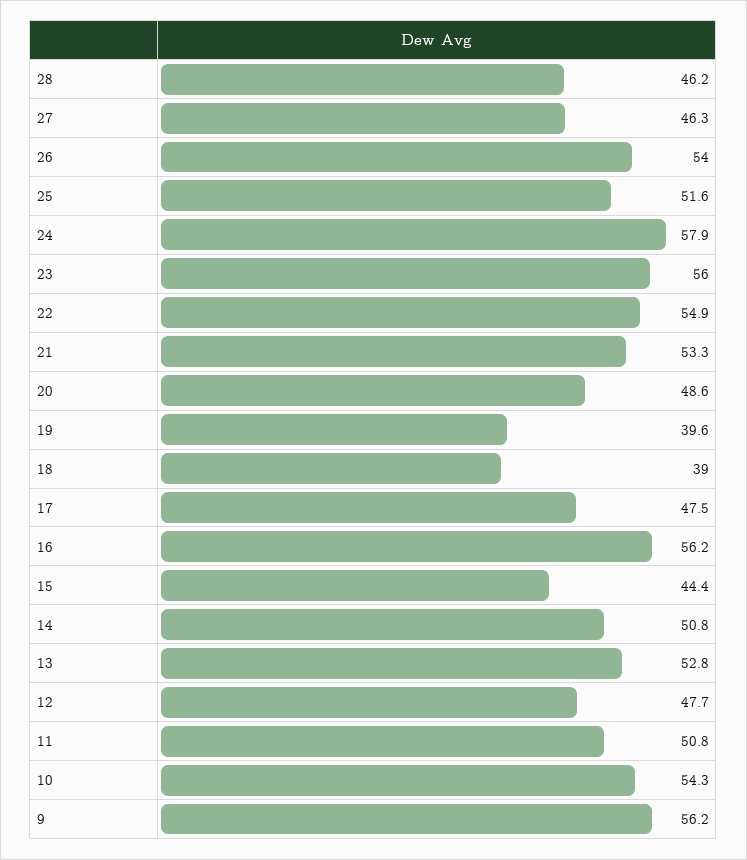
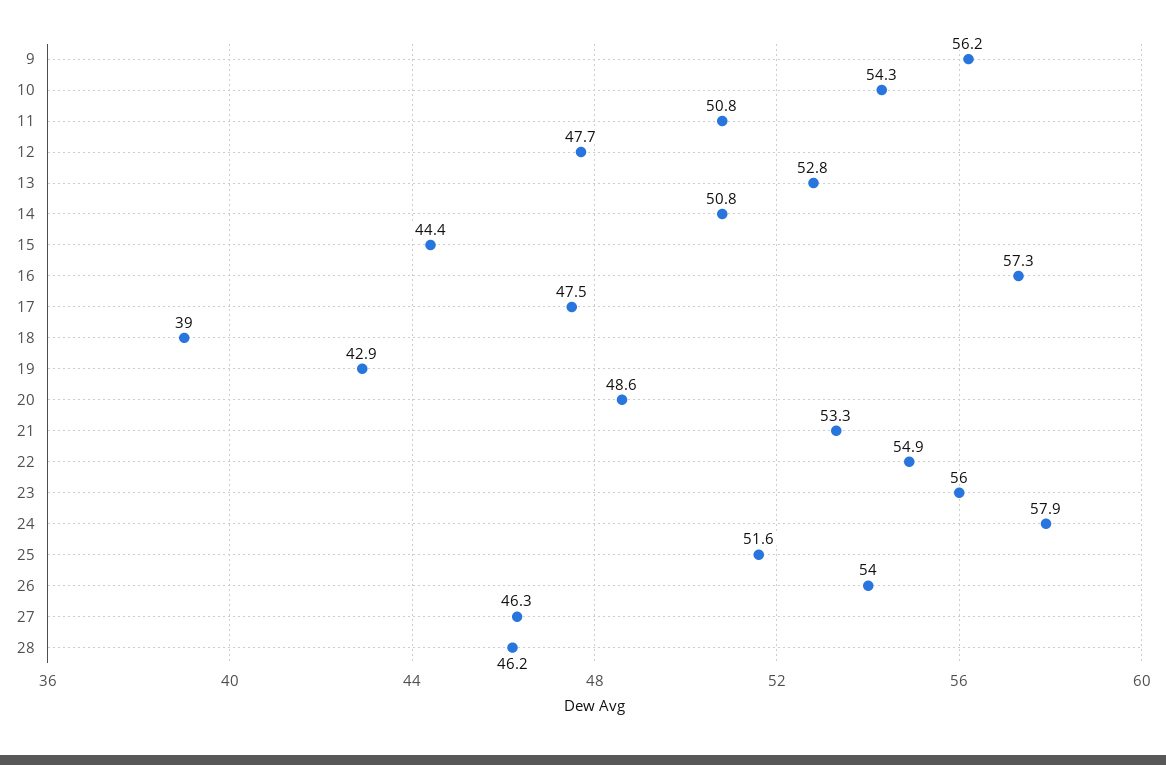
19: 39.6 -> 42.9
16: 56.2 -> 57.3

